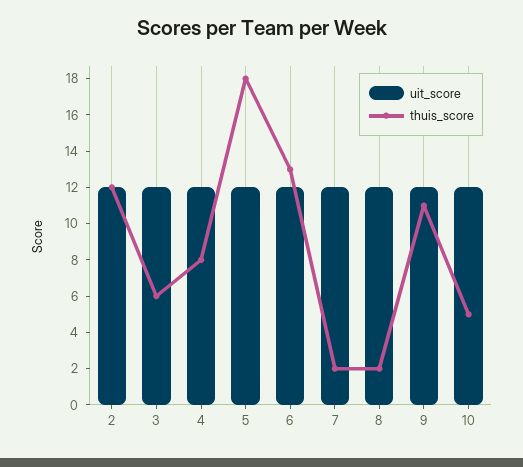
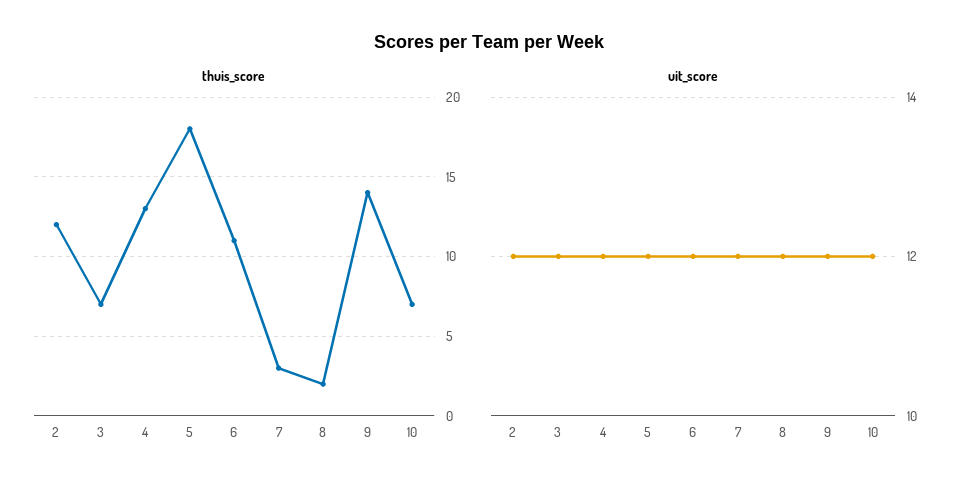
thuis_score, 3: 6 -> 7
thuis_score, 4: 8 -> 13
thuis_score, 6: 13 -> 11
thuis_score, 7: 2 -> 3
thuis_score, 9: 11 -> 14
thuis_score, 10: 5 -> 7

